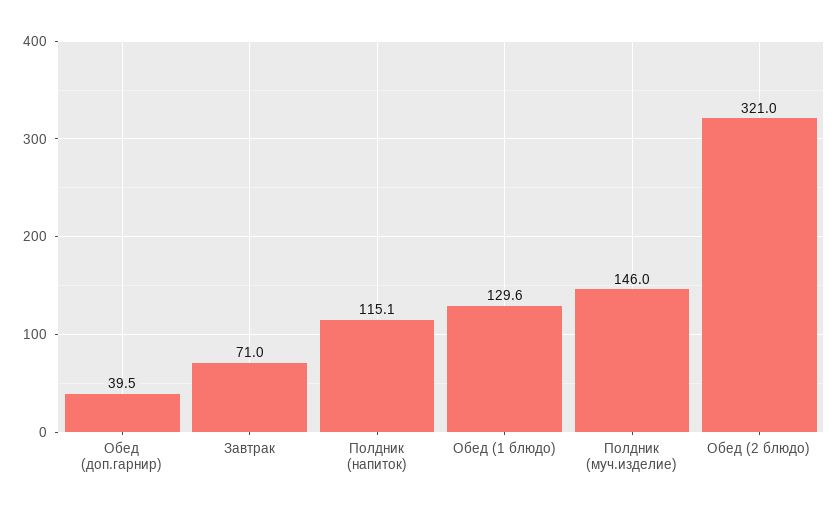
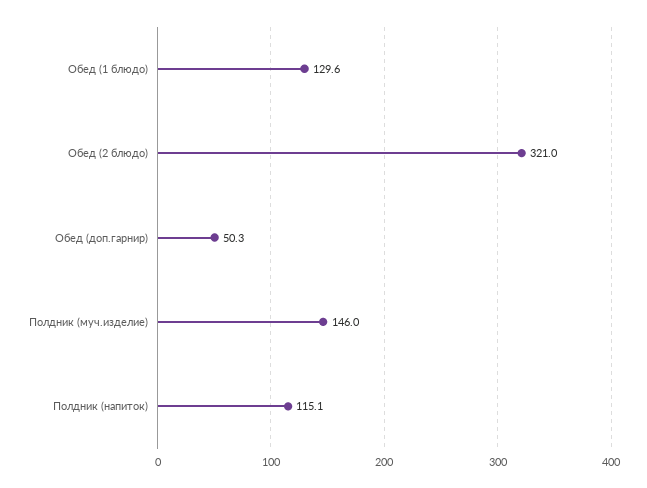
Обед (доп.гарнир): 39.5 -> 50.3
Завтрак: 71 -> none

